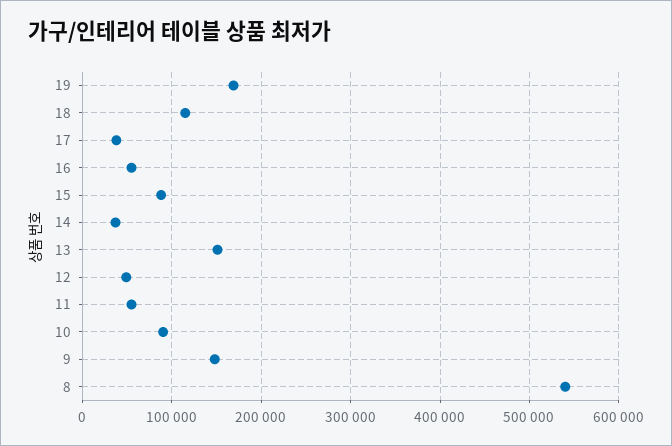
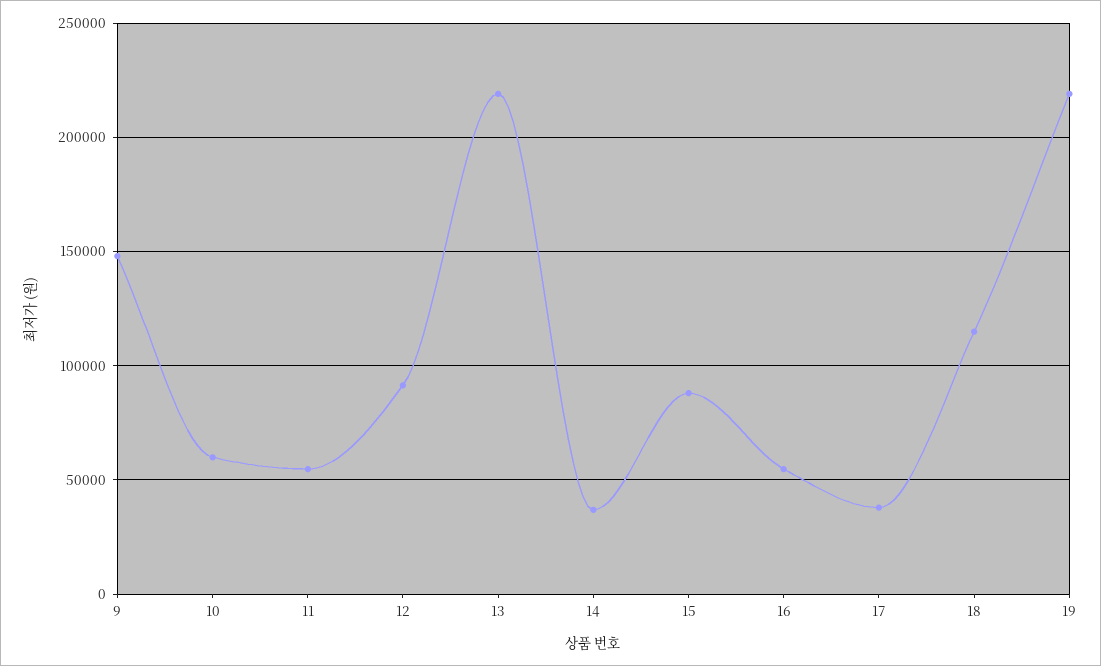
19: 170000 -> 220000
13: 150000 -> 220000
12: 50000 -> 90000
10: 90000 -> 60000
8: 540000 -> none

